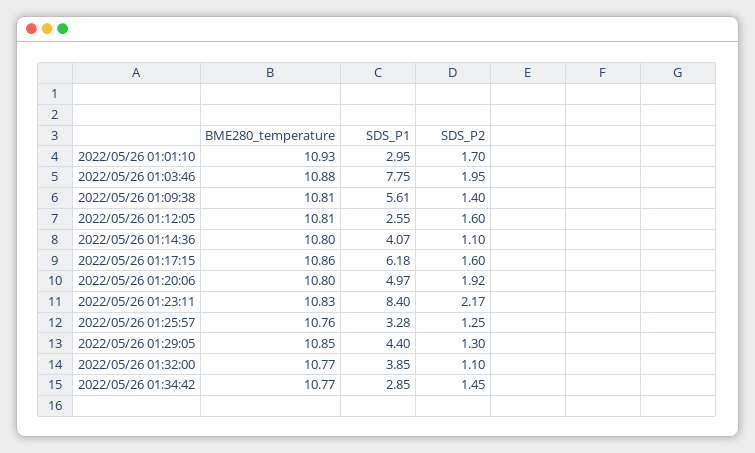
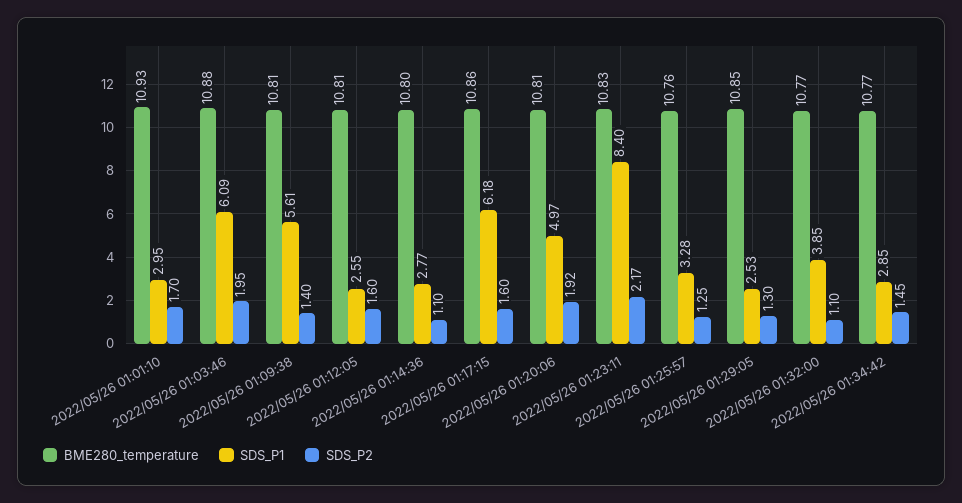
SDS_P1, 2022/05/26 01:03:46: 7.75 -> 6.09
SDS_P1, 2022/05/26 01:14:36: 4.07 -> 2.77
BME280_temperature, 2022/05/26 01:20:06: 10.8 -> 10.81
SDS_P1, 2022/05/26 01:29:05: 4.4 -> 2.53

